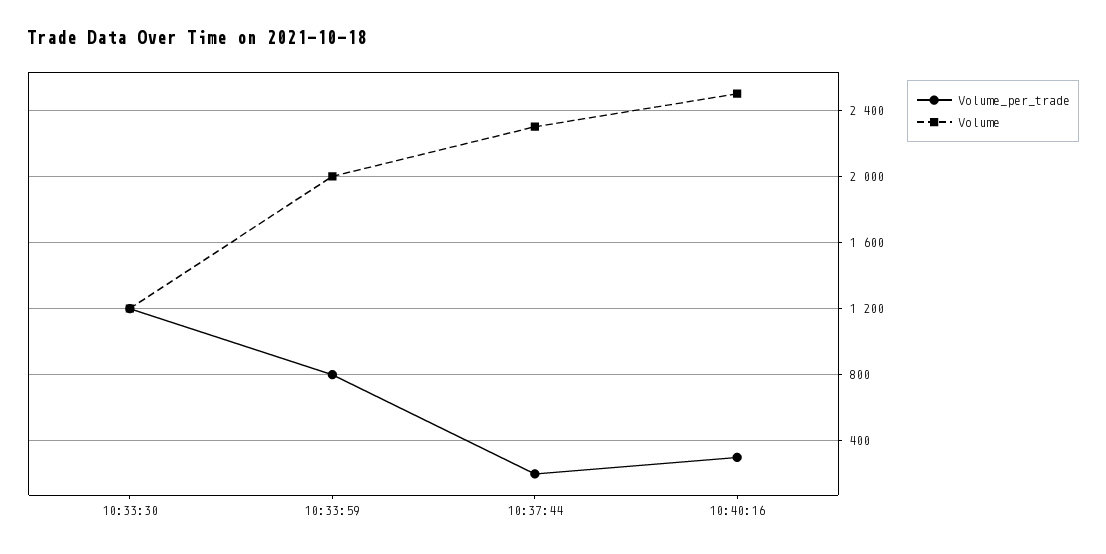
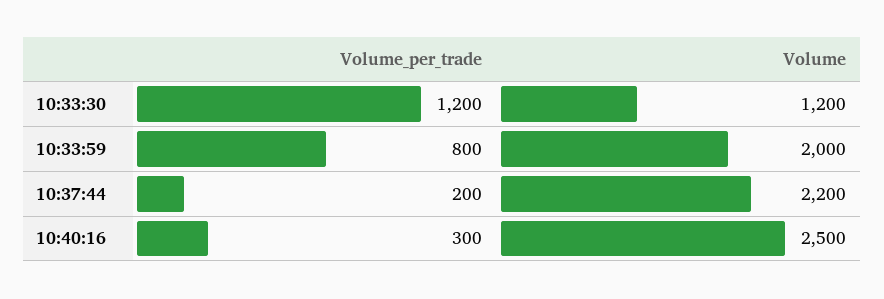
Volume, 10:37:44: 2300 -> 2200

